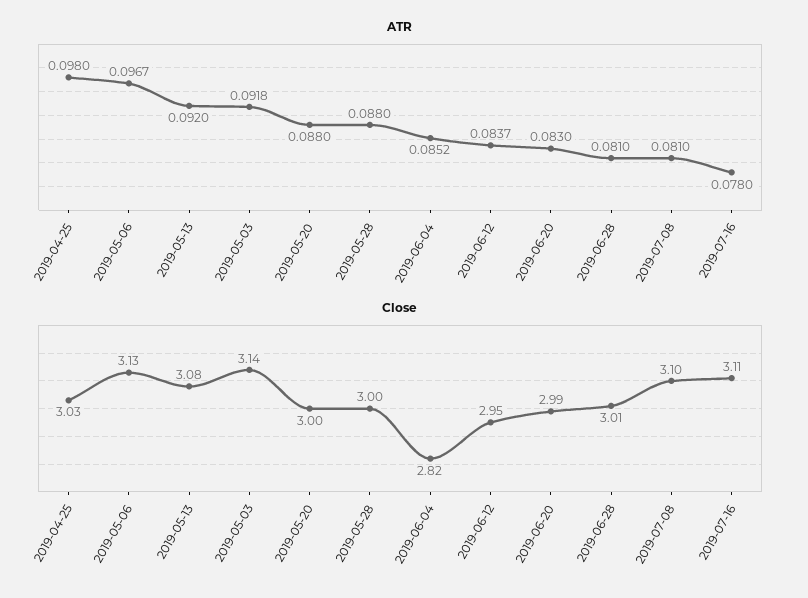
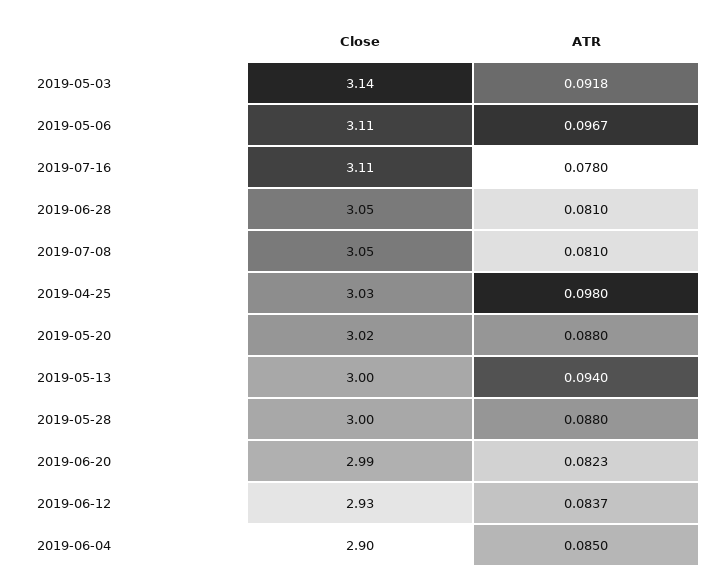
ATR, 2019-05-13: 0.092 -> 0.094
ATR, 2019-06-04: 0.0852 -> 0.085
ATR, 2019-06-20: 0.083 -> 0.0823
Close, 2019-05-06: 3.13 -> 3.11
Close, 2019-05-13: 3.08 -> 3
Close, 2019-05-20: 3 -> 3.02
Close, 2019-06-04: 2.82 -> 2.9
Close, 2019-06-12: 2.95 -> 2.93
Close, 2019-06-28: 3.01 -> 3.05
Close, 2019-07-08: 3.1 -> 3.05

